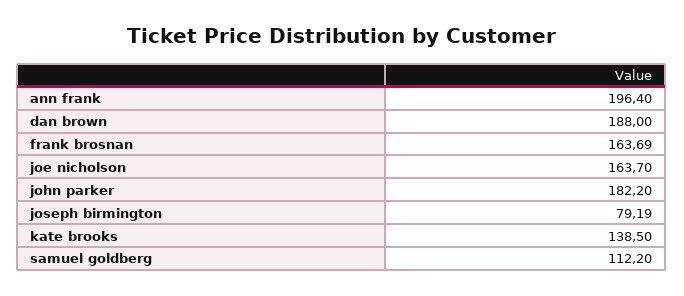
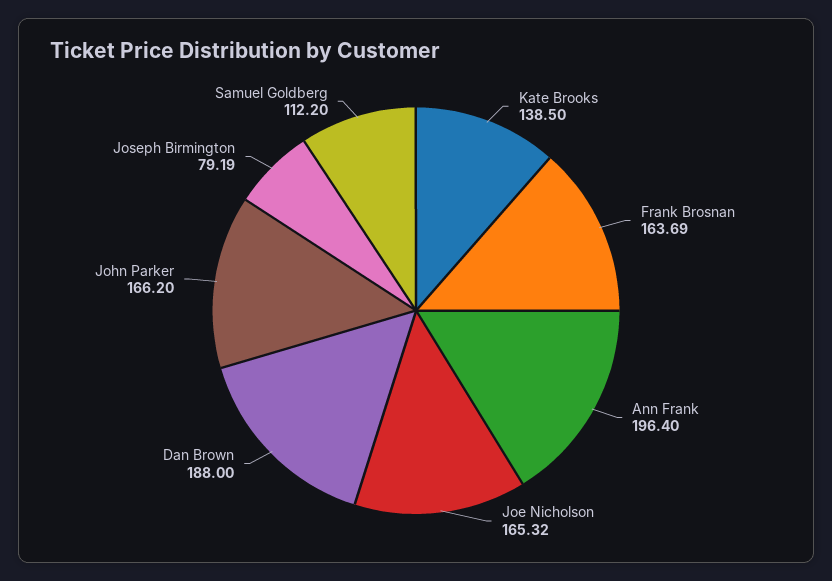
joe nicholson: 163.7 -> 165.32
john parker: 182.2 -> 166.2

